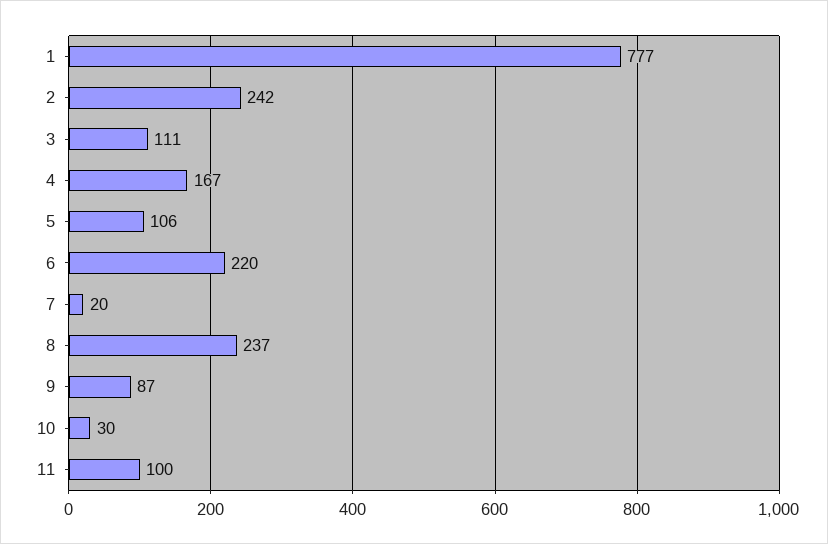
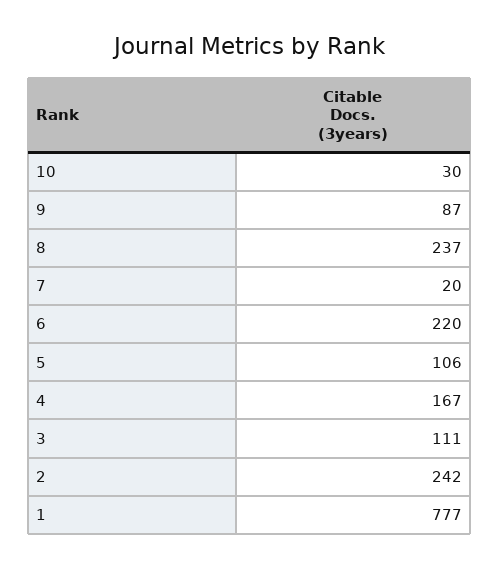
11: 100 -> none

